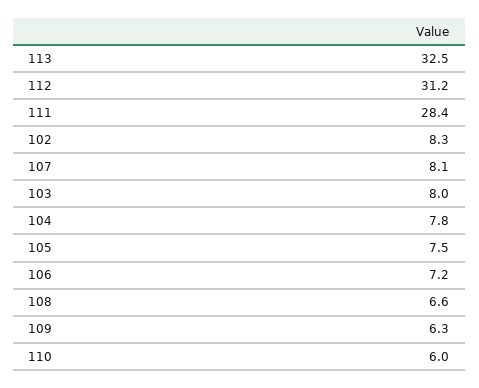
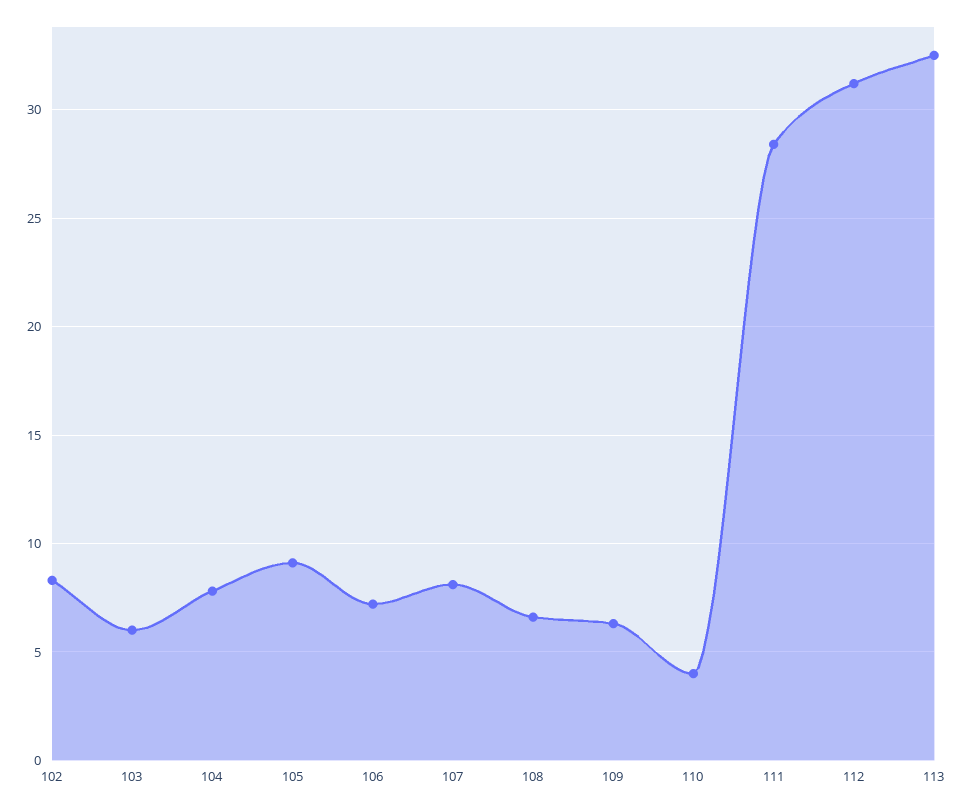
103: 8 -> 6
105: 7.5 -> 9
110: 6 -> 4

